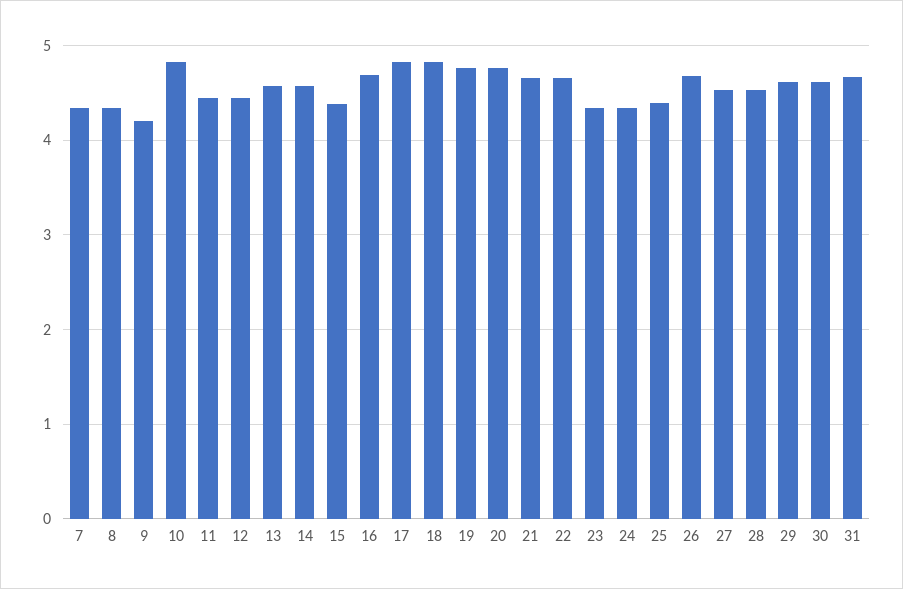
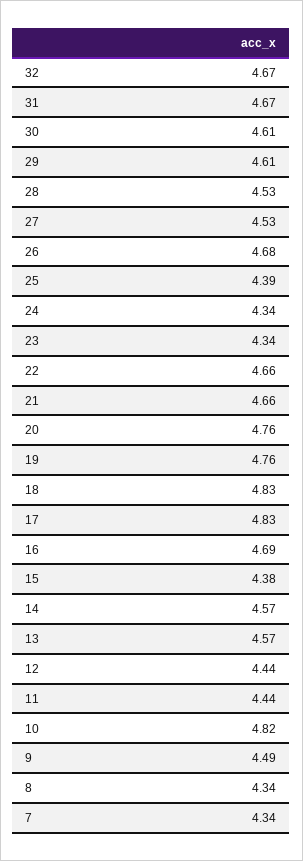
9: 4.2 -> 4.49
32: none -> 4.67

